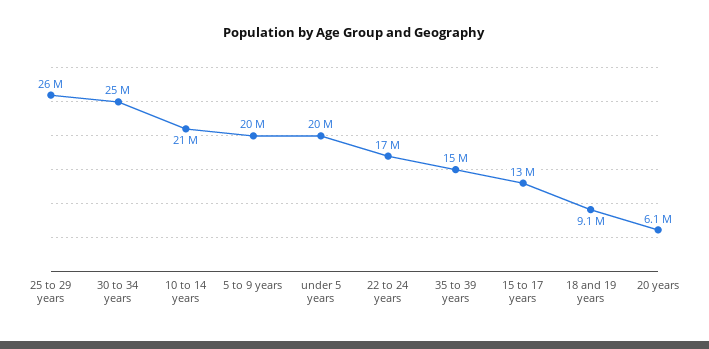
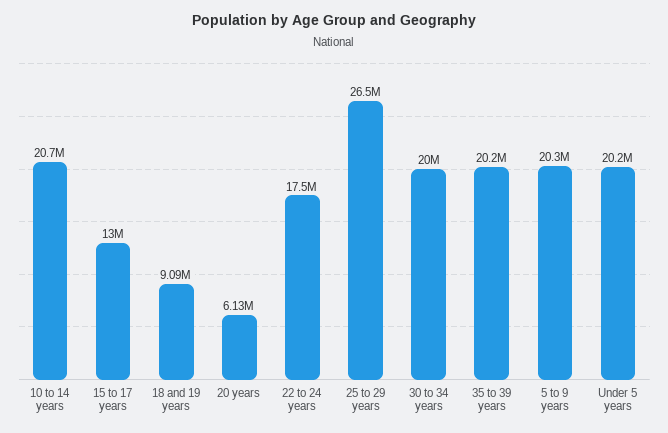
30 to 34 years: 25000000 -> 20000000
35 to 39 years: 15000000 -> 20200000

